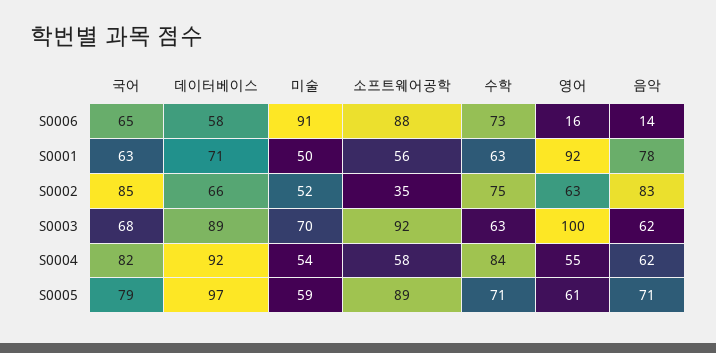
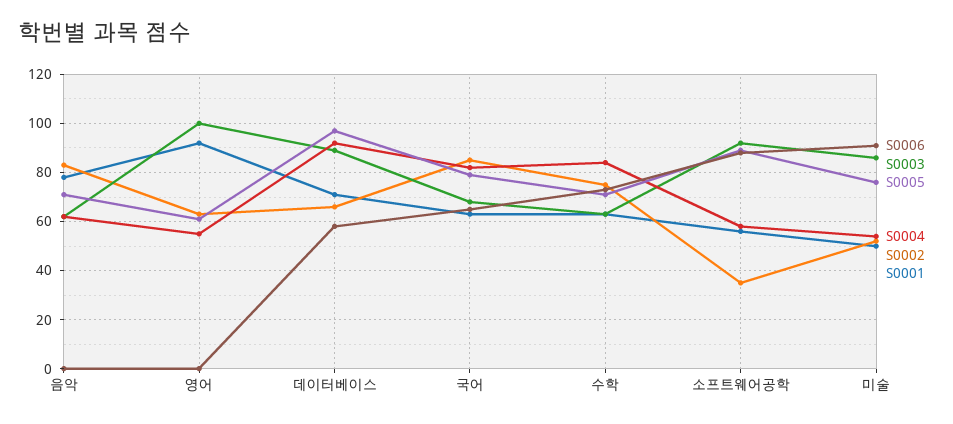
S0006, 영어: 16 -> 0
S0006, 음악: 14 -> 0
S0003, 미술: 70 -> 85
S0005, 미술: 59 -> 75

